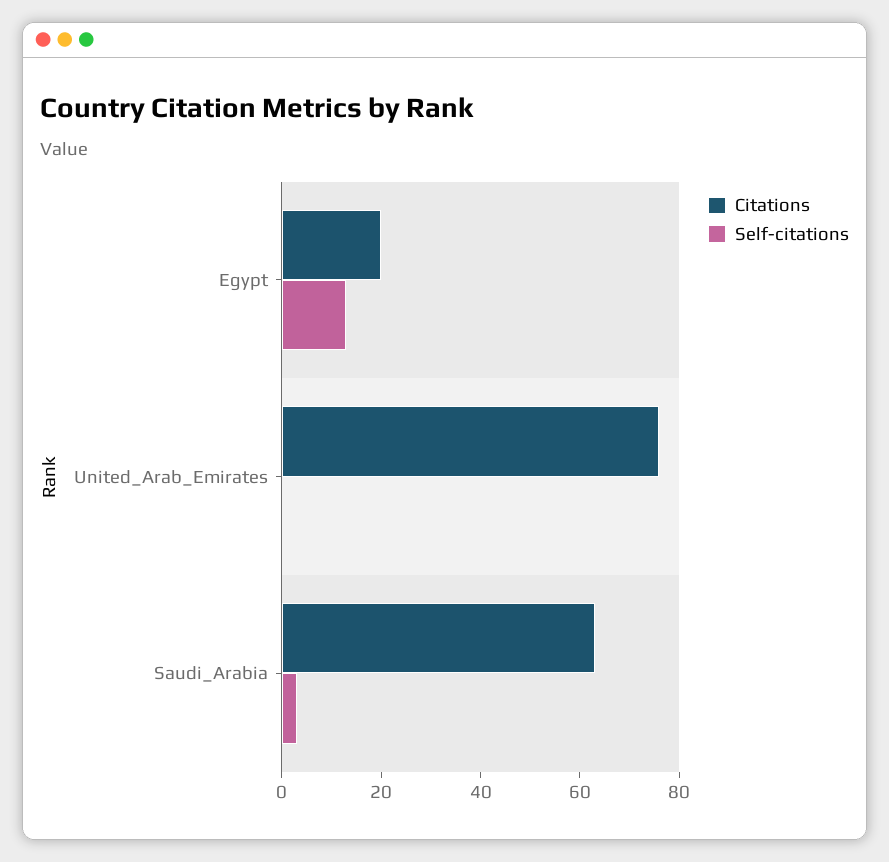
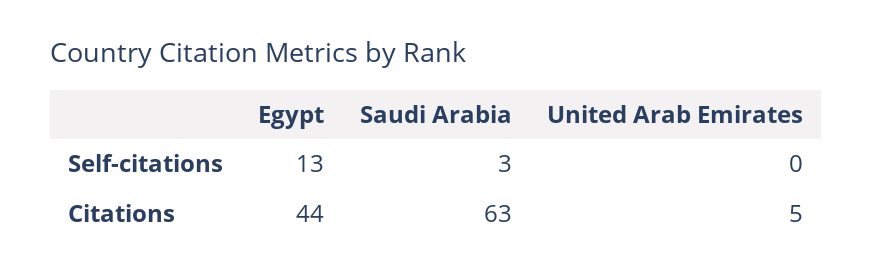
Citations, Egypt: 20 -> 44
Citations, United_Arab_Emirates: 75 -> 5

